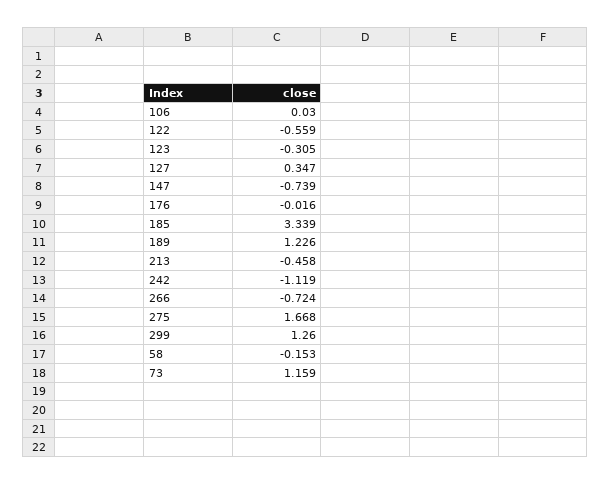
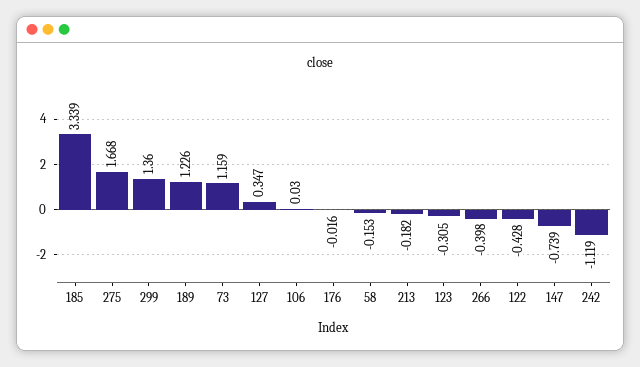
122: -0.559 -> -0.428
213: -0.458 -> -0.182
266: -0.724 -> -0.398
299: 1.26 -> 1.36

